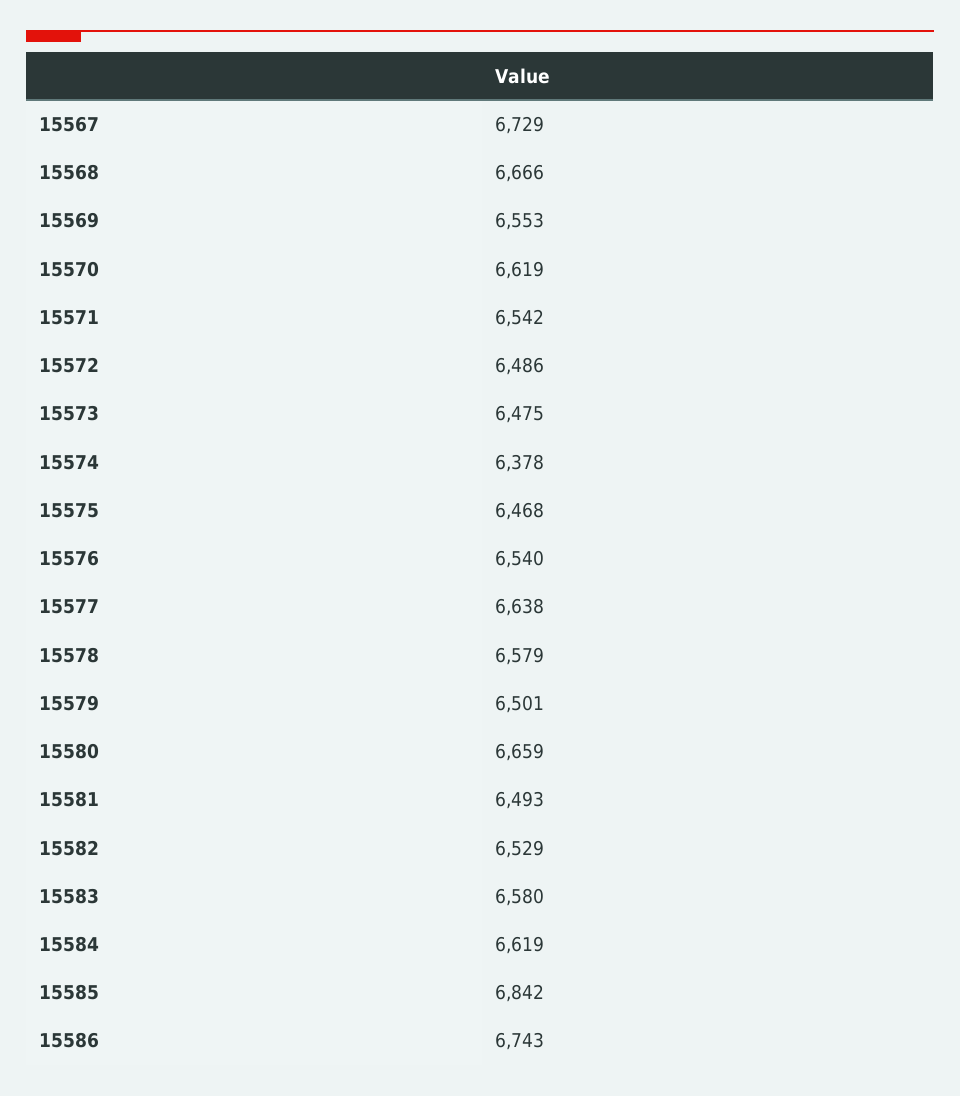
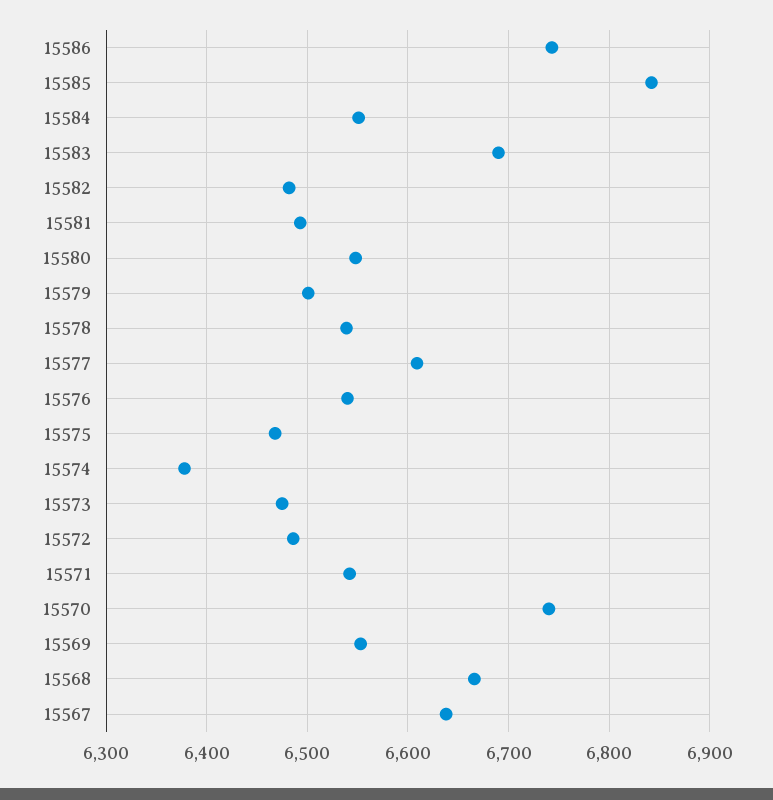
15567: 6729 -> 6640
15570: 6619 -> 6740
15577: 6638 -> 6610
15578: 6579 -> 6540
15580: 6659 -> 6550
15582: 6529 -> 6480
15583: 6580 -> 6690
15584: 6619 -> 6550

